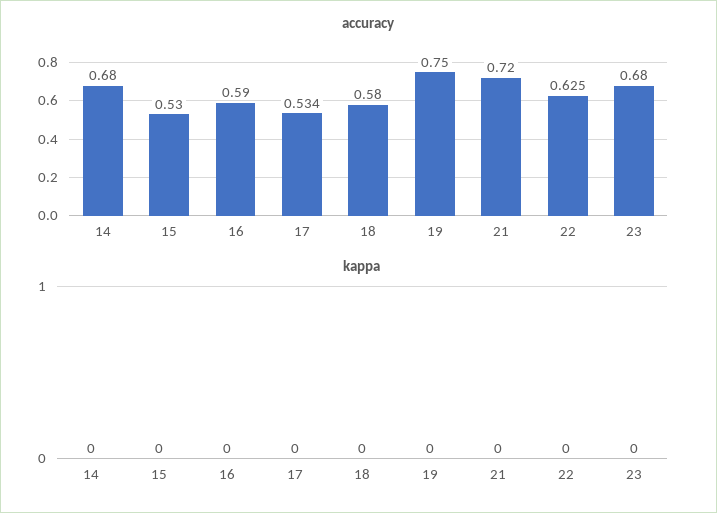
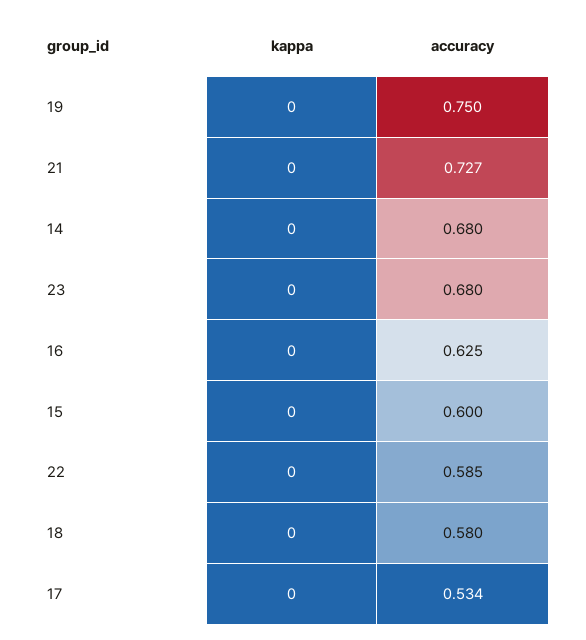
accuracy, 15: 0.53 -> 0.6
accuracy, 16: 0.59 -> 0.625
accuracy, 21: 0.72 -> 0.727
accuracy, 22: 0.625 -> 0.585

